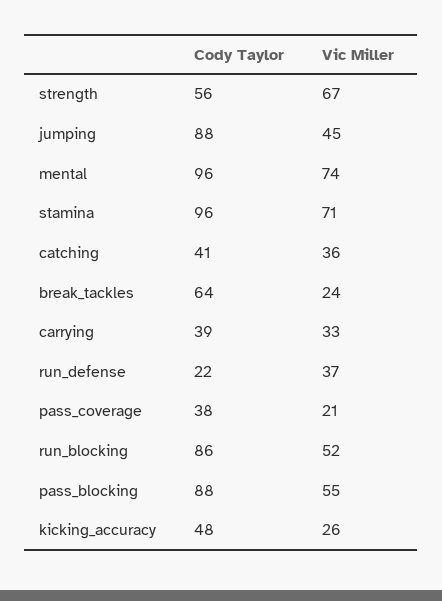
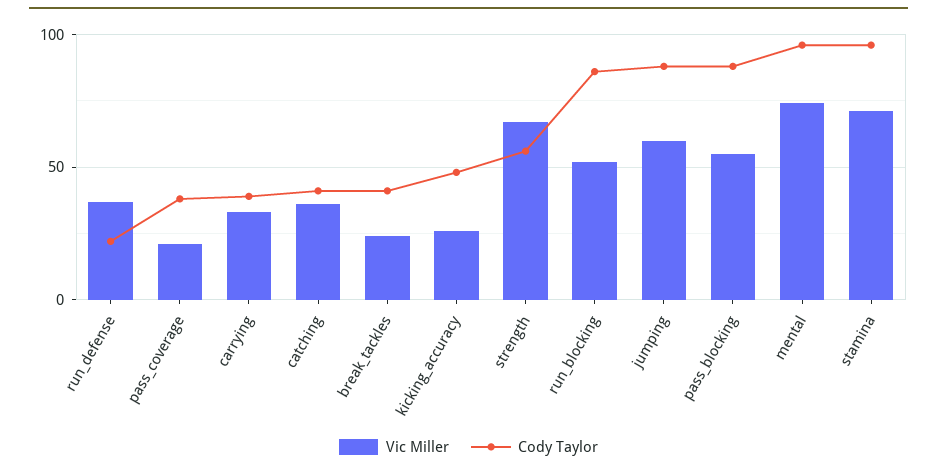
Vic Miller, jumping: 45 -> 60
Cody Taylor, break_tackles: 64 -> 40

